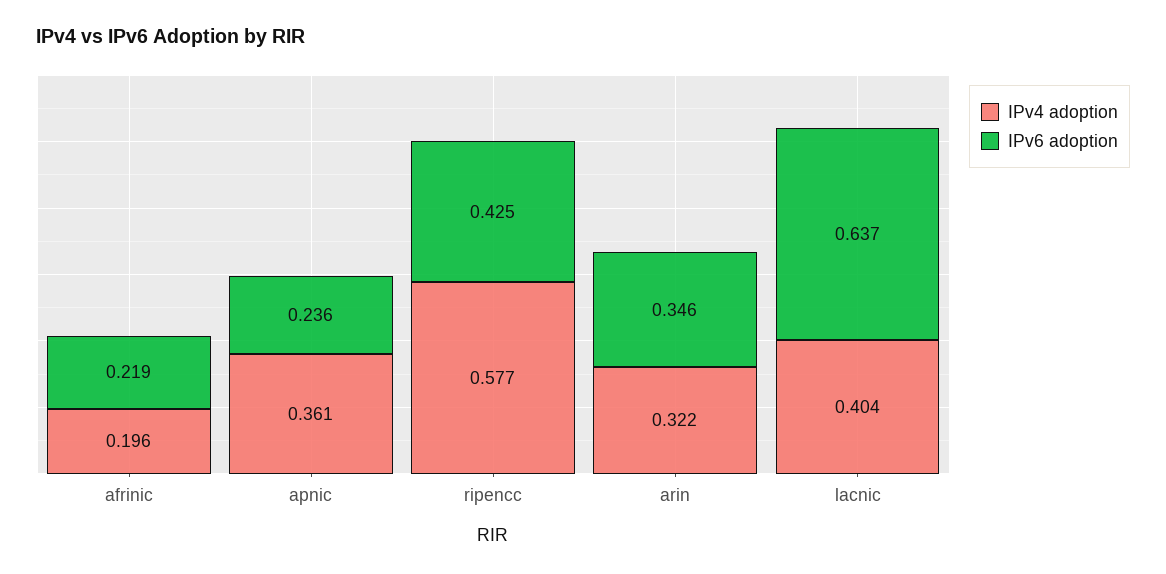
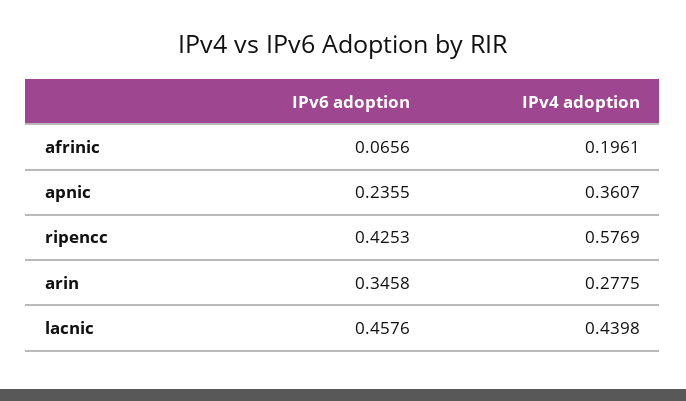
IPv6 adoption, afrinic: 0.219 -> 0.0656
IPv4 adoption, arin: 0.322 -> 0.2775
IPv4 adoption, lacnic: 0.404 -> 0.4398
IPv6 adoption, lacnic: 0.637 -> 0.4576

